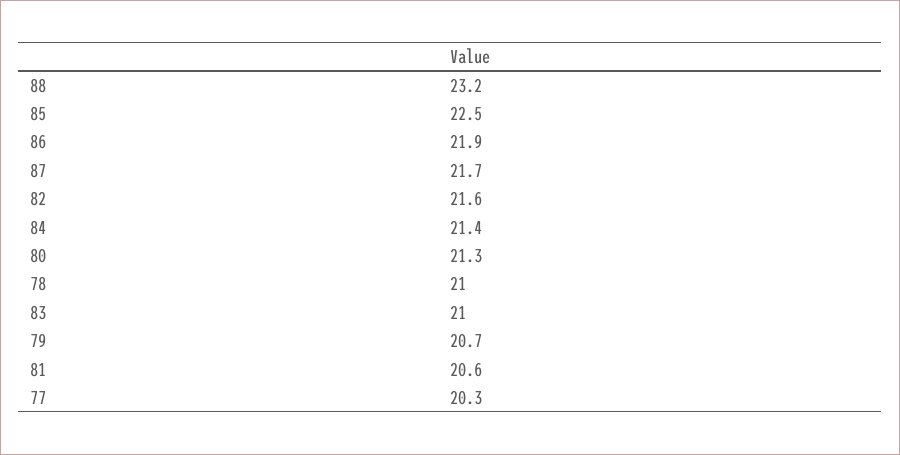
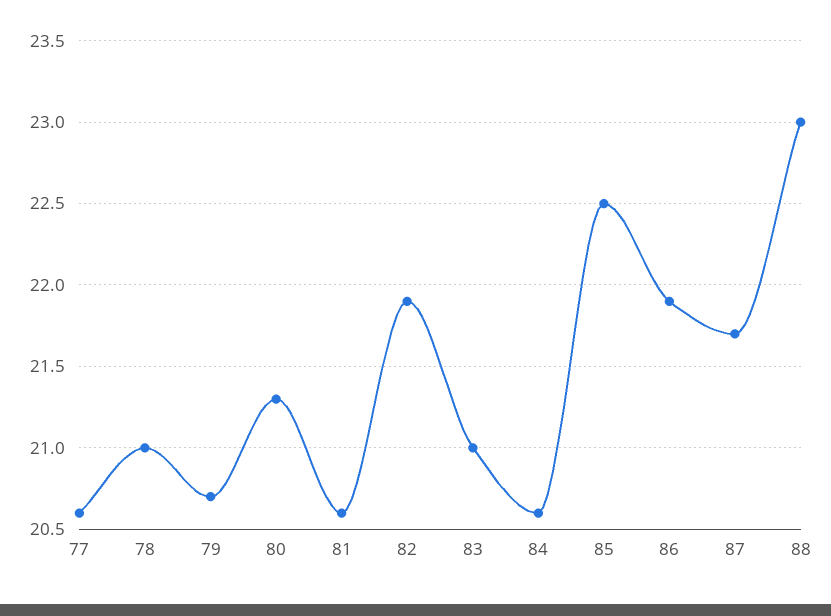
88: 23.2 -> 23
82: 21.6 -> 21.9
84: 21.4 -> 20.6
77: 20.3 -> 20.6

